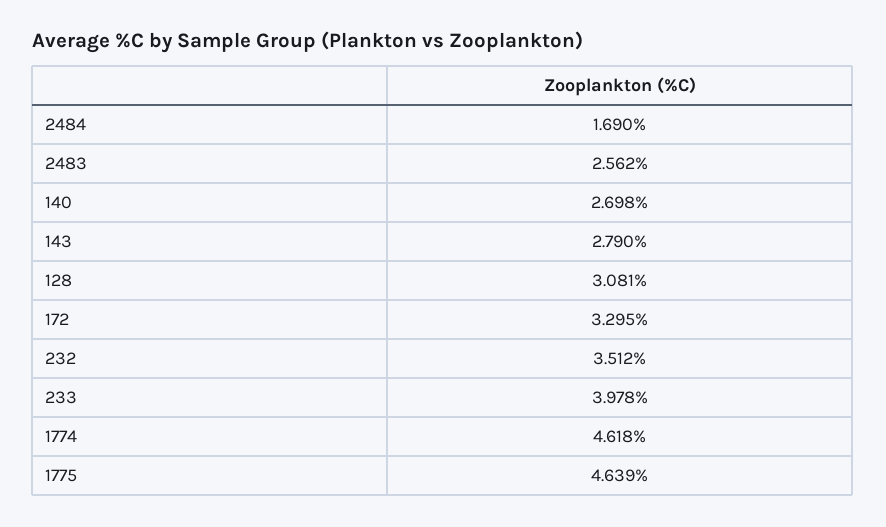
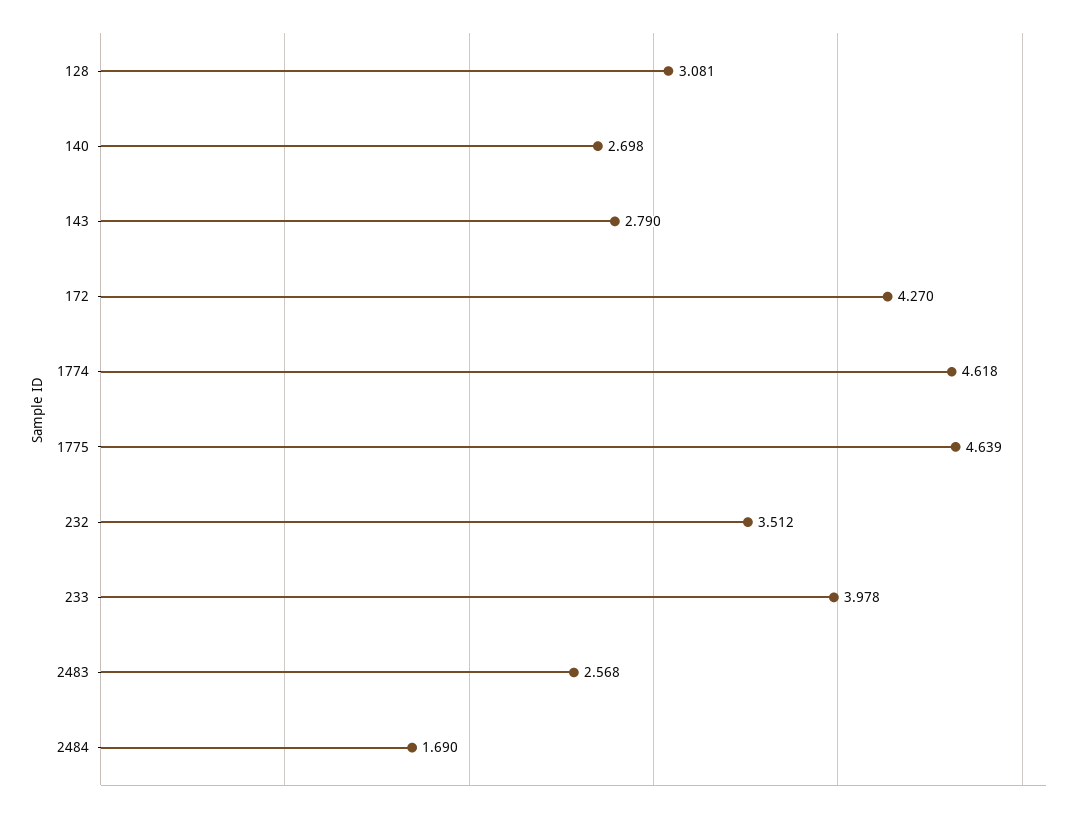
2483: 2.562 -> 2.568
172: 3.295 -> 4.27

